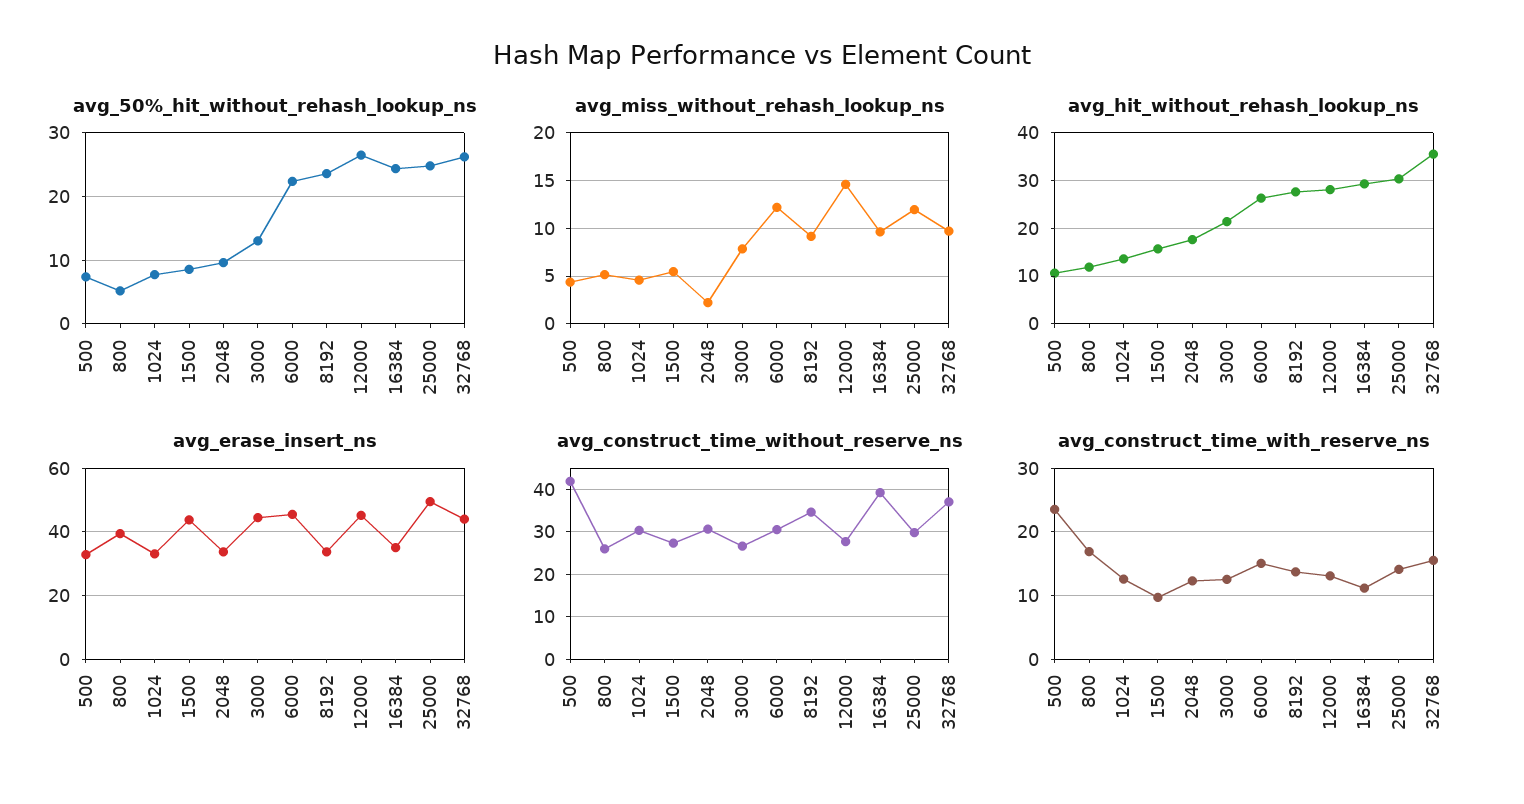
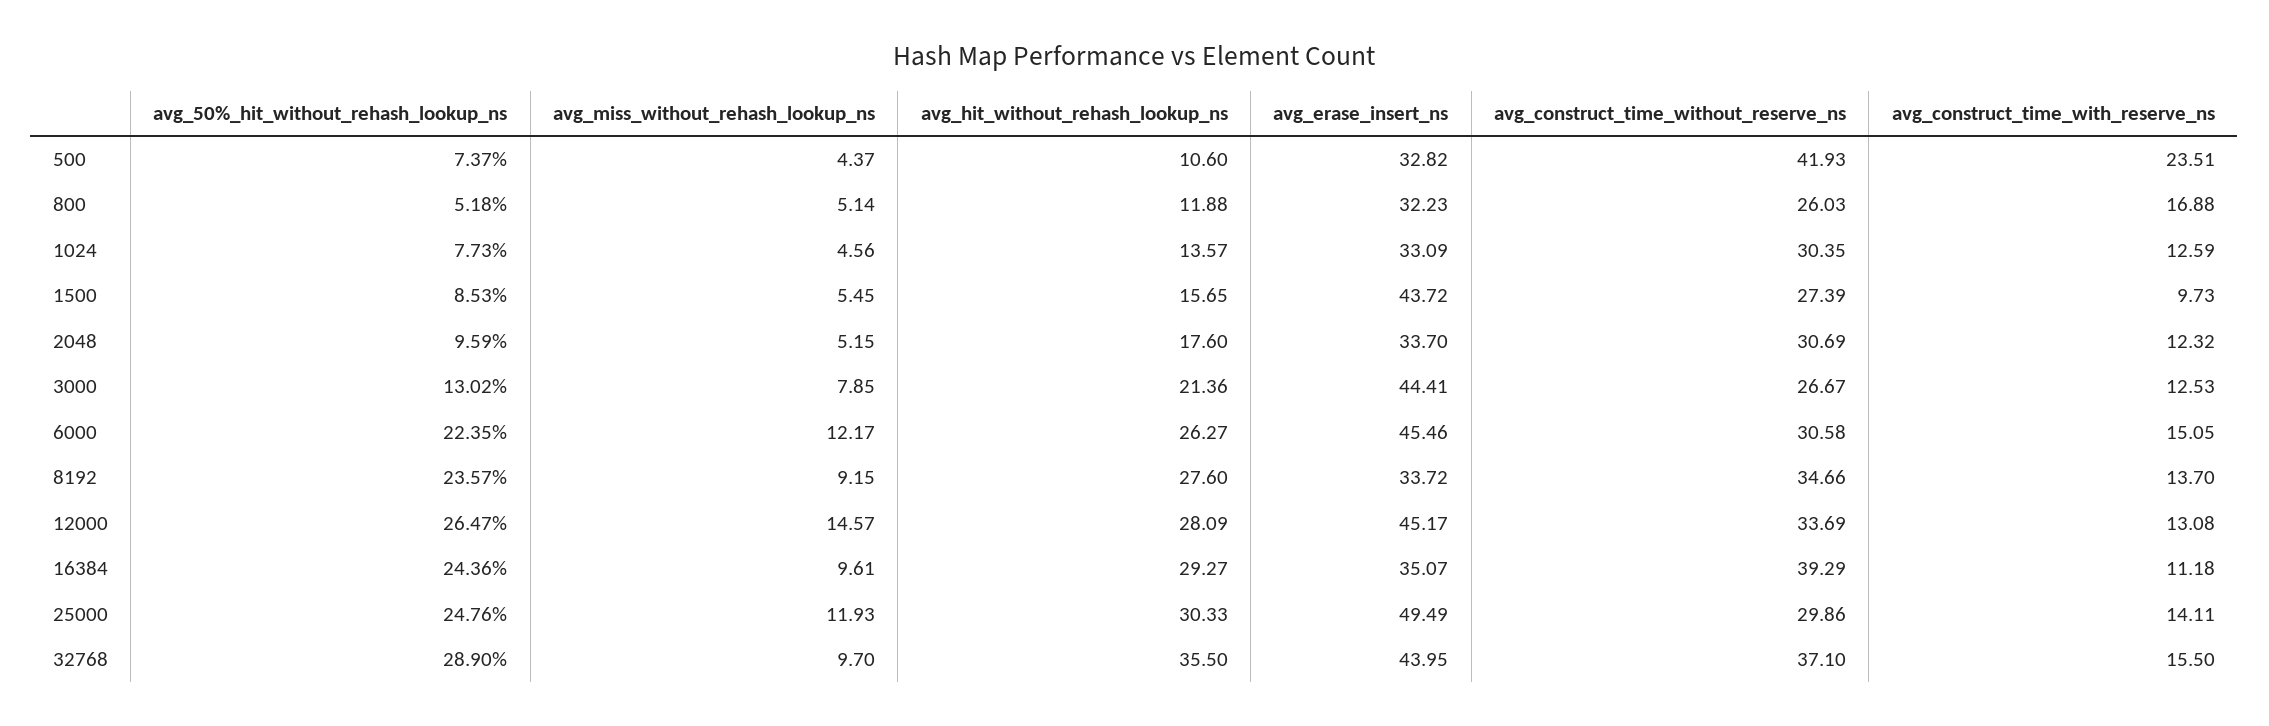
avg_50%_hit_without_rehash_lookup_ns, 32768: 26 -> 28.9
avg_miss_without_rehash_lookup_ns, 2048: 2 -> 5.15
avg_erase_insert_ns, 800: 40 -> 32.23
avg_construct_time_without_reserve_ns, 12000: 28 -> 33.69

